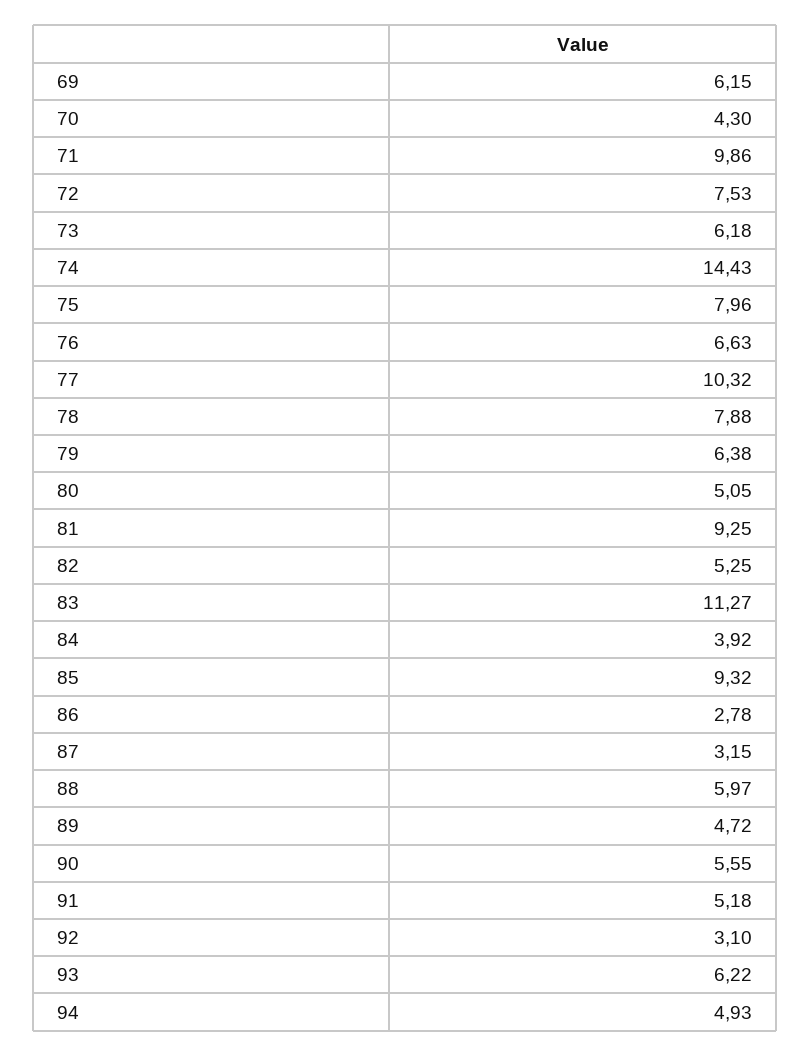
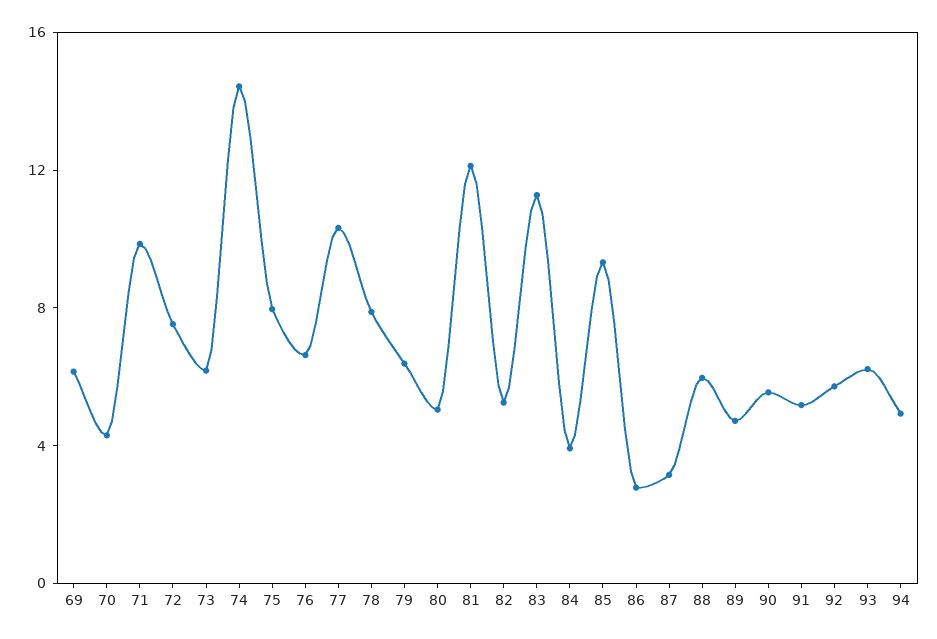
81: 9.25 -> 12
92: 3.1 -> 6

